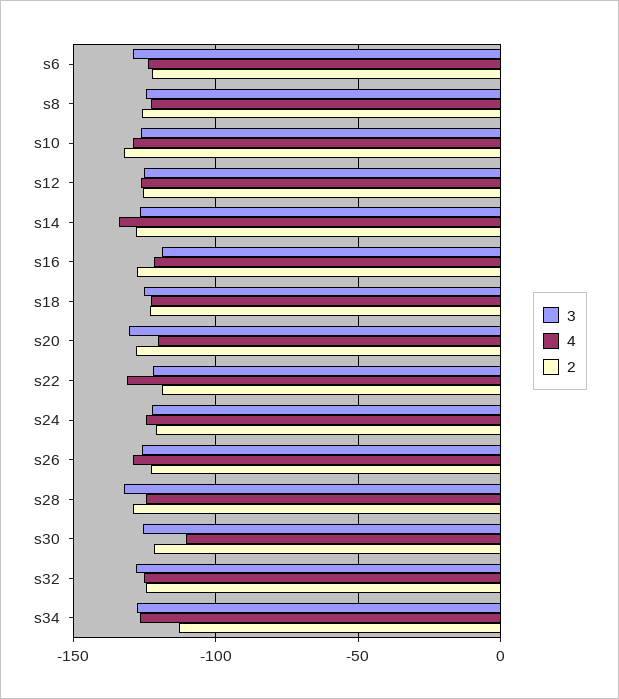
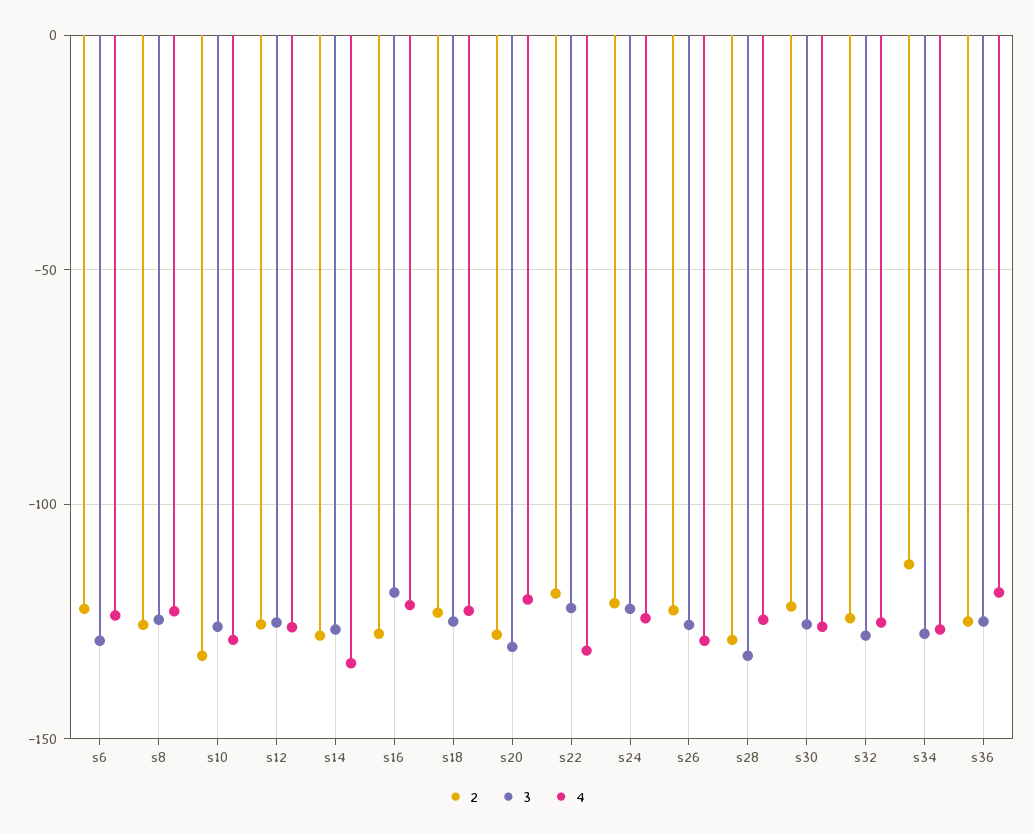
4, s30: -110 -> -125
2, s36: none -> -125
3, s36: none -> -125
4, s36: none -> -120

